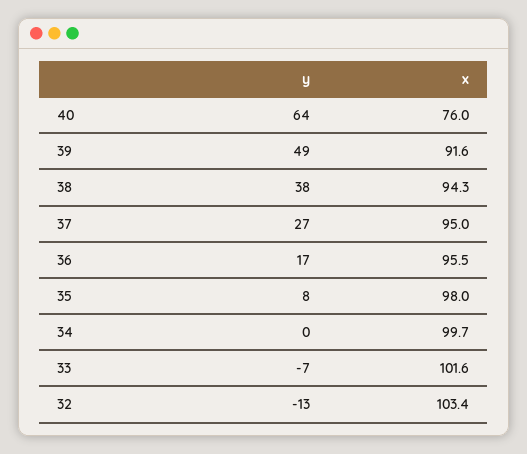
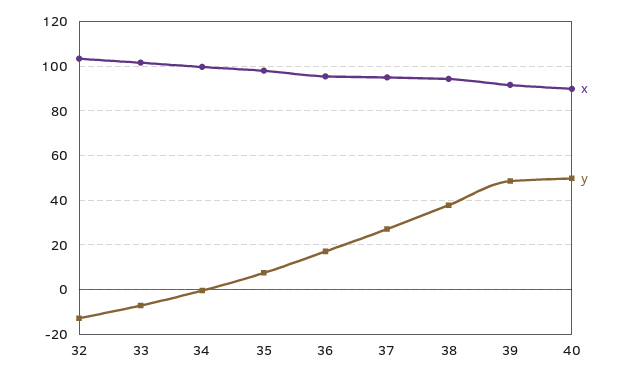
y, 40: 64 -> 50
x, 40: 76 -> 90

